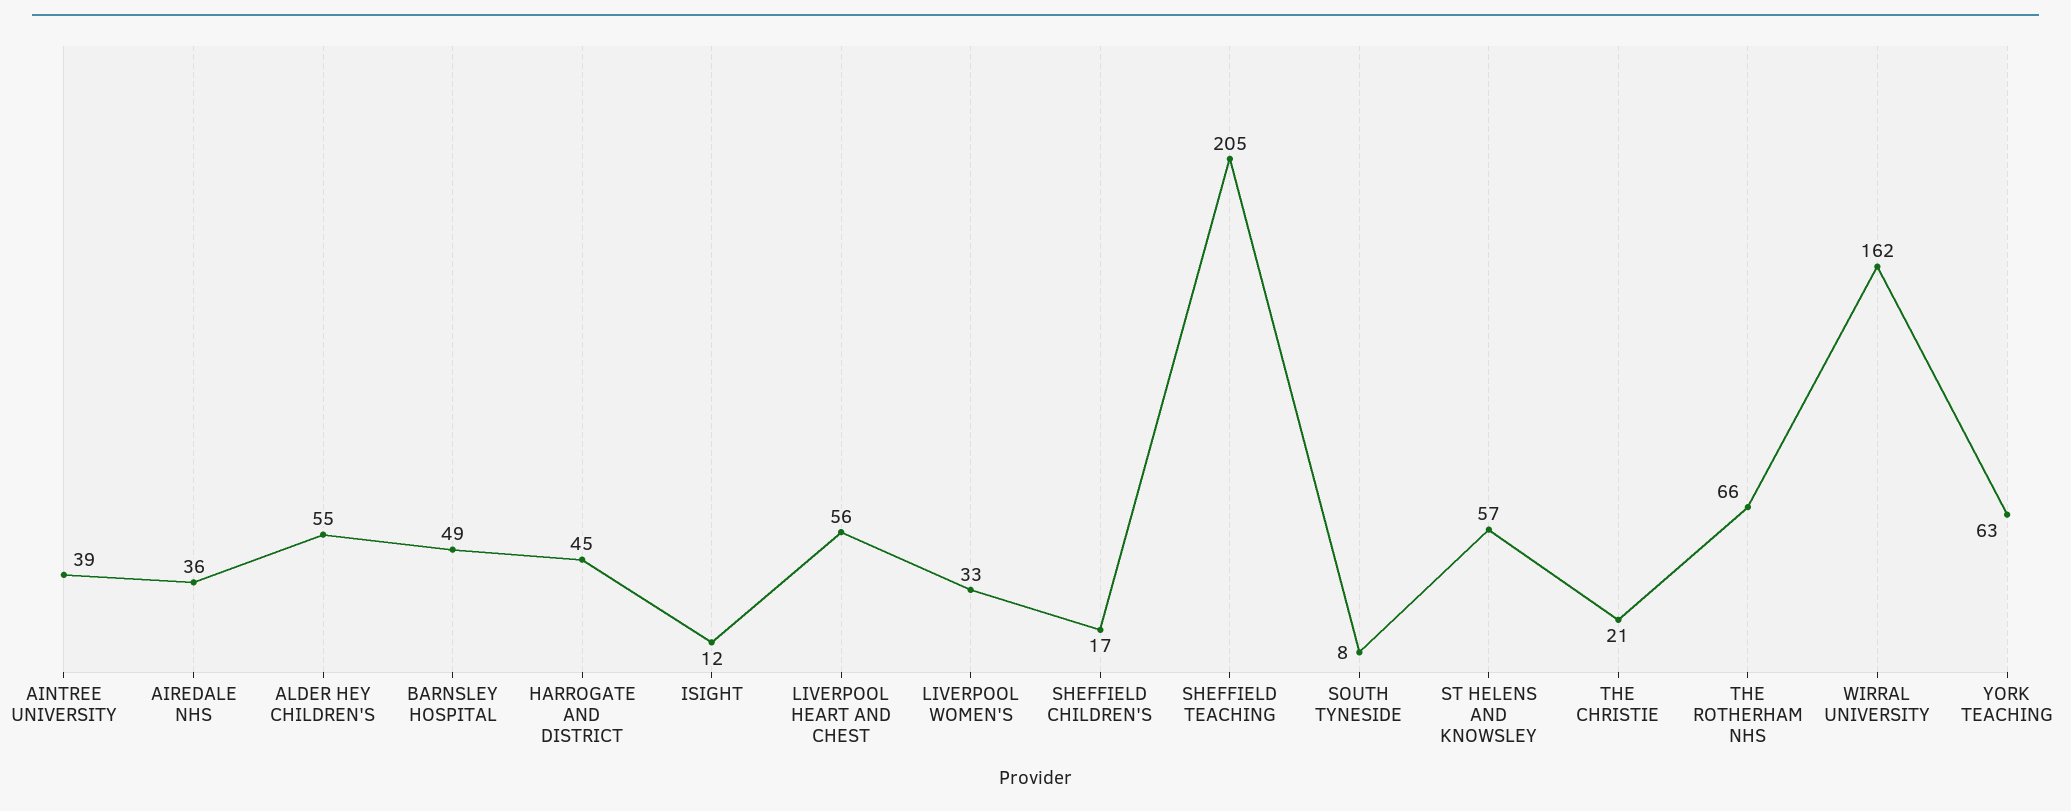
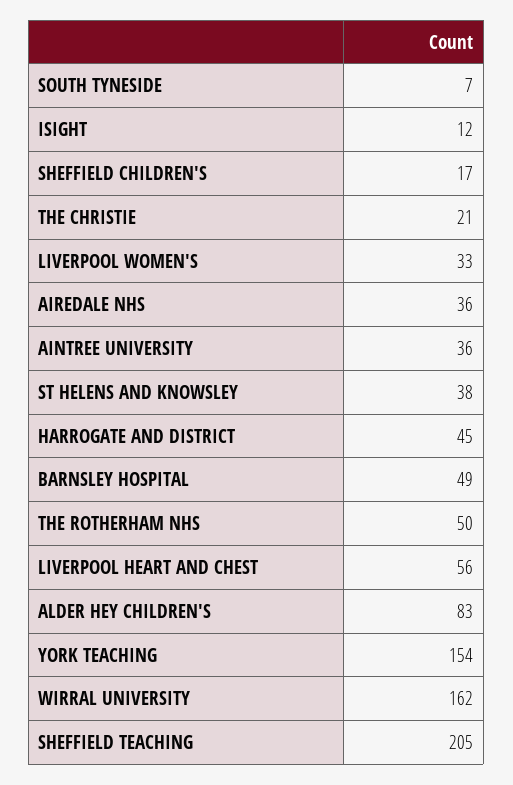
AINTREE UNIVERSITY: 39 -> 36
ALDER HEY CHILDREN'S: 55 -> 83
SOUTH TYNESIDE: 8 -> 7
ST HELENS AND KNOWSLEY: 57 -> 38
THE ROTHERHAM NHS: 66 -> 50
YORK TEACHING: 63 -> 154

